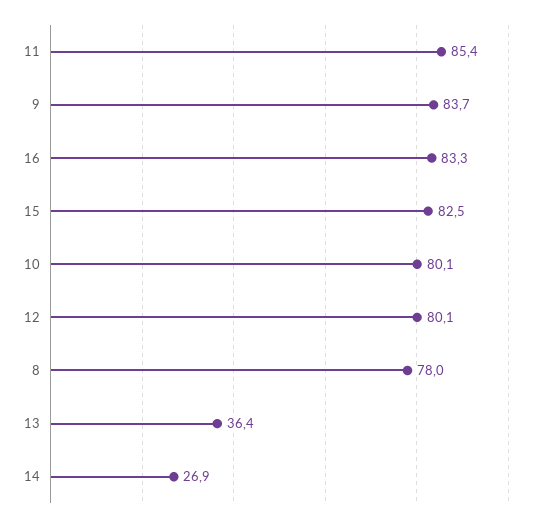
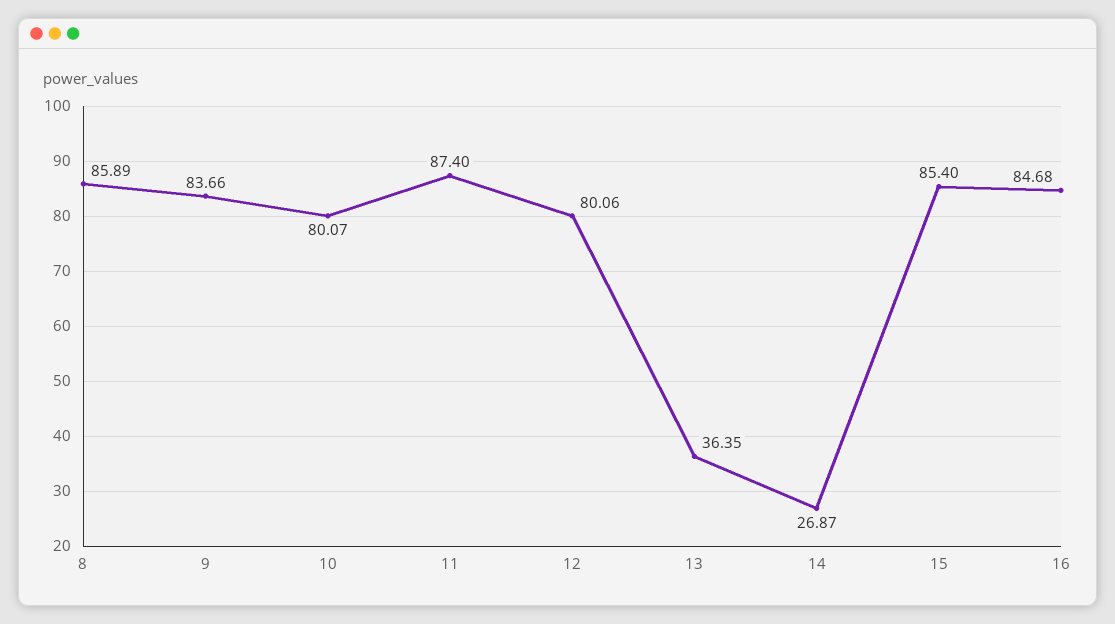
11: 85.4 -> 87.4
16: 83.3 -> 84.68
15: 82.5 -> 85.4
8: 78 -> 85.89

